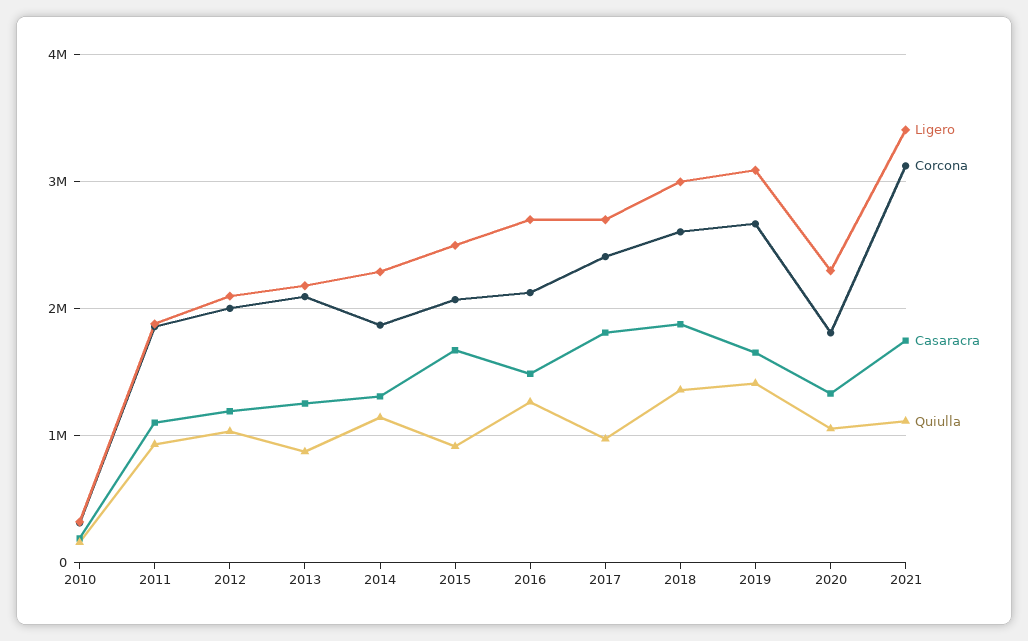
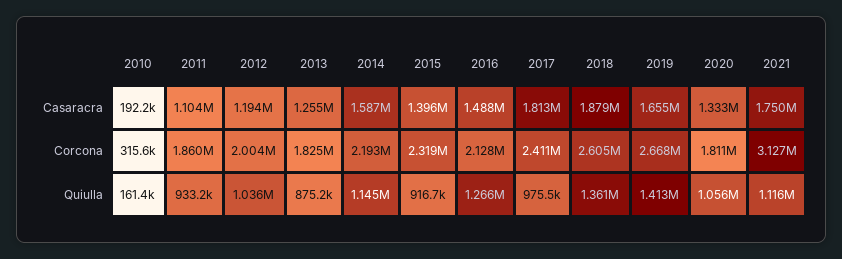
Ligero, 2010: 300000 -> none
Ligero, 2011: 1900000 -> none
Ligero, 2012: 2100000 -> none
Ligero, 2013: 2200000 -> none
Corcona, 2013: 2100000 -> 1825000
Ligero, 2014: 2300000 -> none
Corcona, 2014: 1900000 -> 2193000
Casaracra, 2014: 1300000 -> 1587000
Ligero, 2015: 2500000 -> none
Corcona, 2015: 2100000 -> 2319000
Casaracra, 2015: 1700000 -> 1396000
Ligero, 2016: 2700000 -> none
Ligero, 2017: 2700000 -> none
Ligero, 2018: 3000000 -> none
Ligero, 2019: 3100000 -> none
Ligero, 2020: 2300000 -> none
Ligero, 2021: 3400000 -> none

